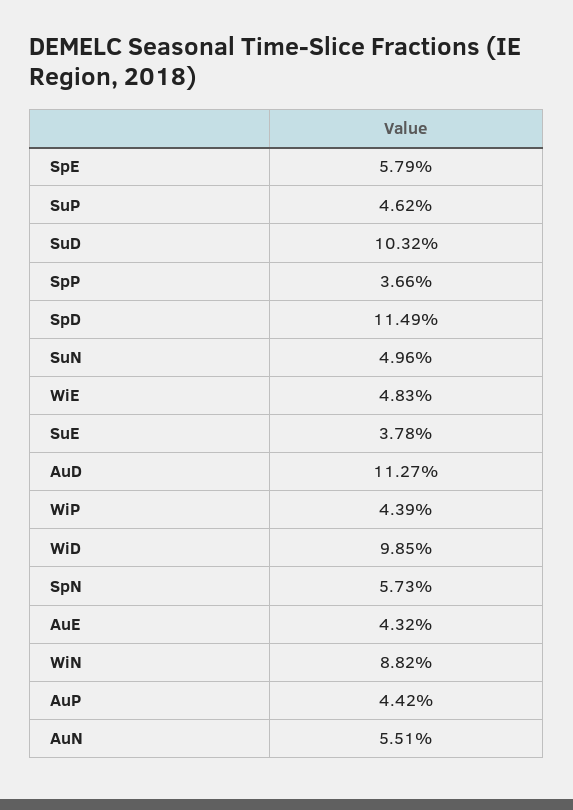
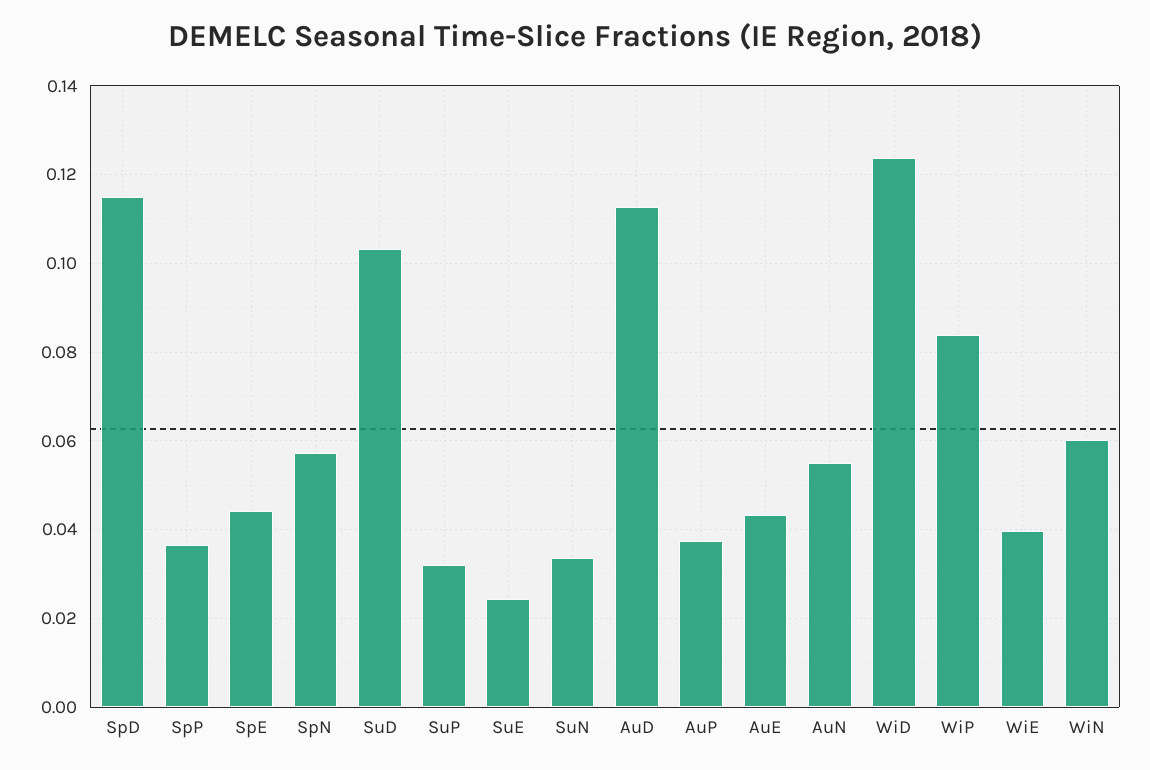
SpE: 0.0579 -> 0.044
SuP: 0.0462 -> 0.032
SuN: 0.0496 -> 0.034
WiE: 0.0483 -> 0.04
SuE: 0.0378 -> 0.024
WiP: 0.0439 -> 0.084
WiD: 0.0985 -> 0.124
WiN: 0.0882 -> 0.06
AuP: 0.0442 -> 0.038

